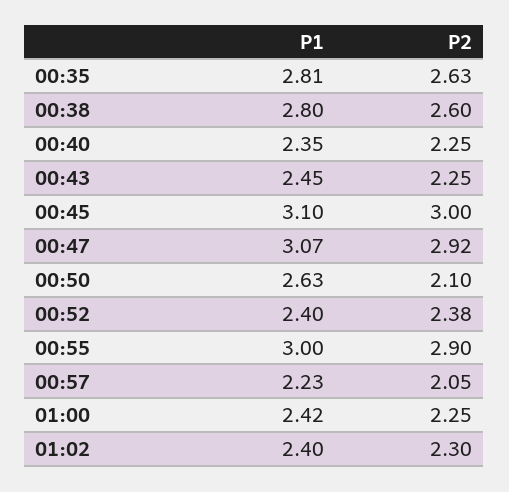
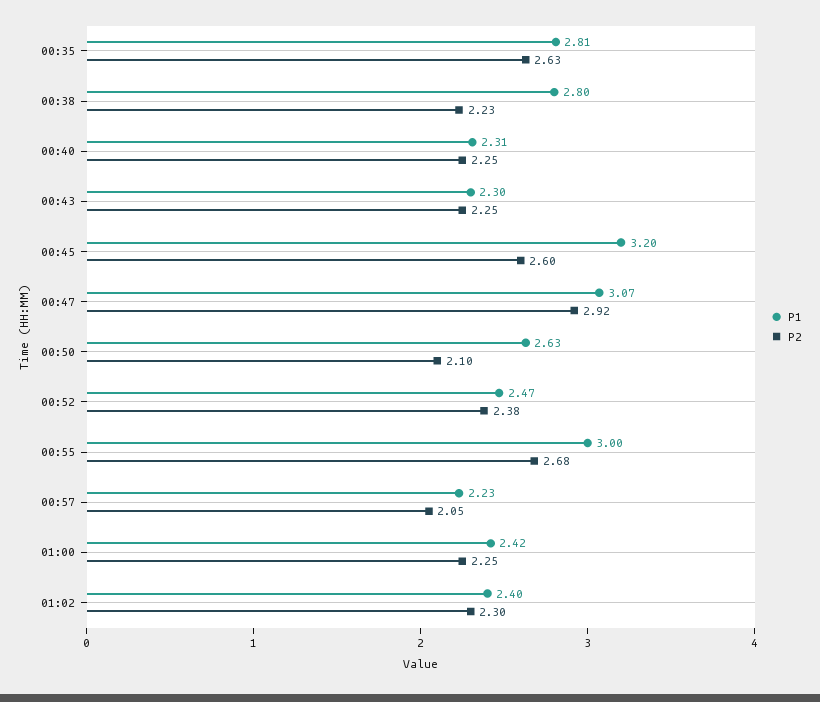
P2, 00:38: 2.6 -> 2.23
P1, 00:40: 2.35 -> 2.31
P1, 00:43: 2.45 -> 2.3
P1, 00:45: 3.1 -> 3.2
P2, 00:45: 3 -> 2.6
P1, 00:52: 2.4 -> 2.47
P2, 00:55: 2.9 -> 2.68

